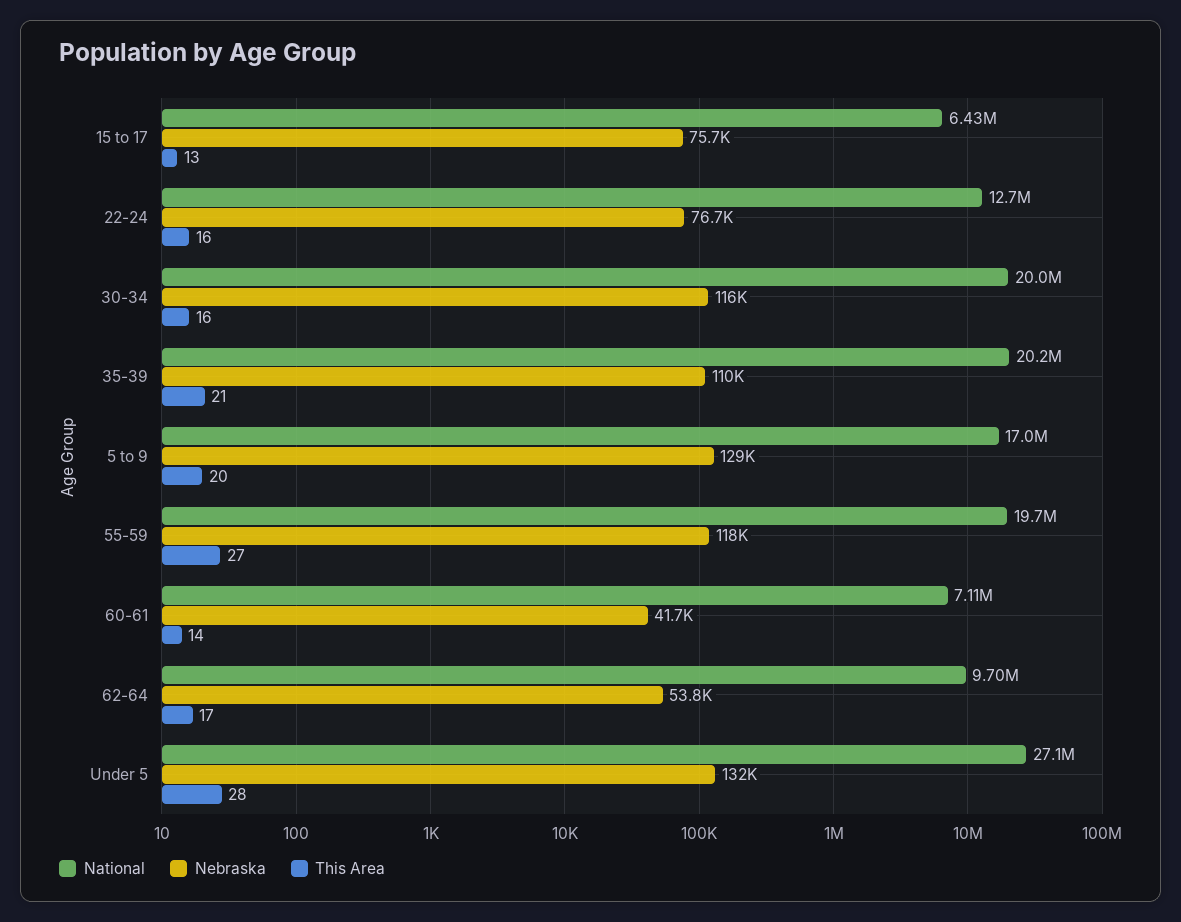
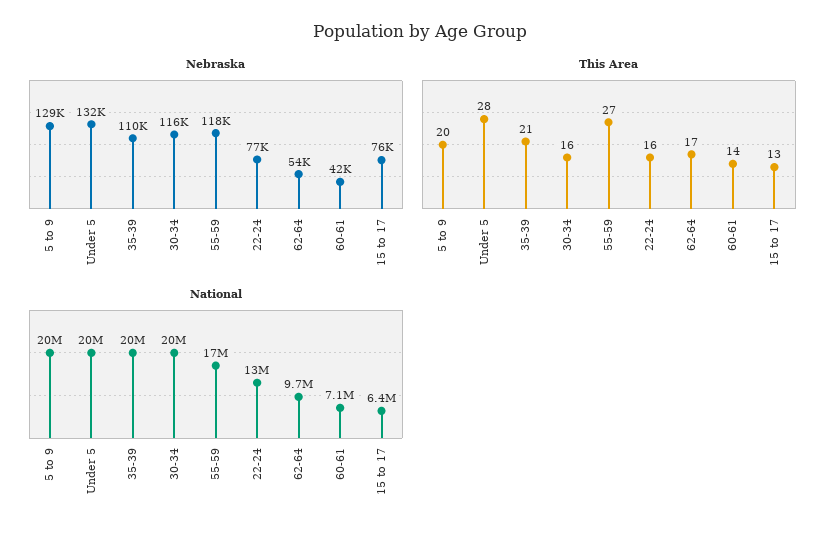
National, 5 to 9: 17000000 -> 20000000
National, 55-59: 19700000 -> 17000000
National, Under 5: 27100000 -> 20000000

